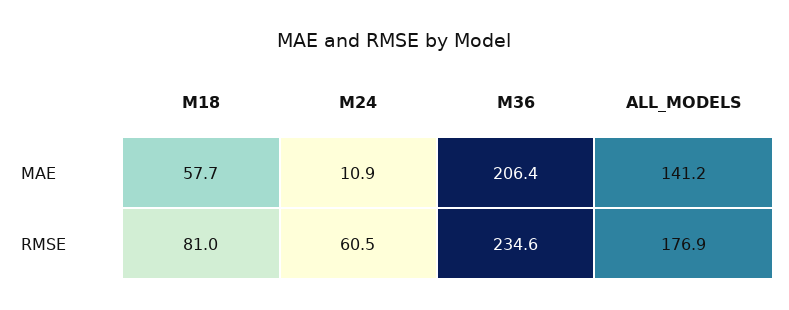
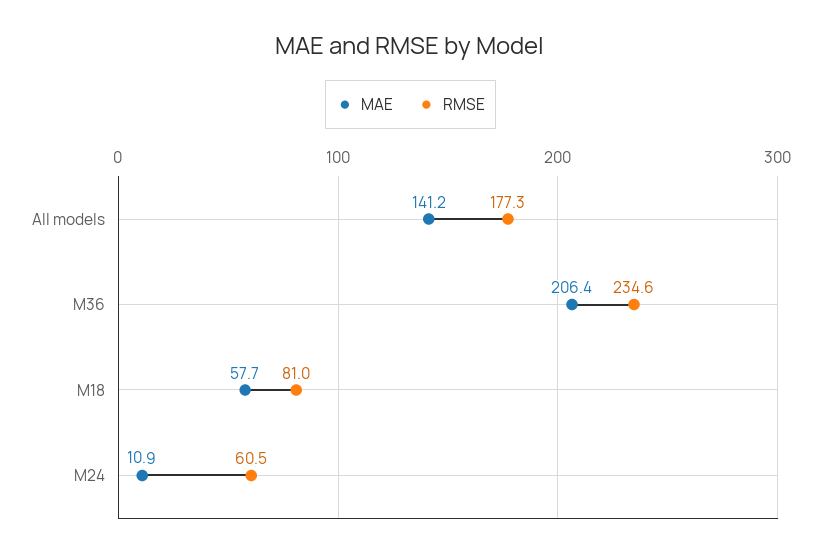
RMSE, ALL_MODELS: 176.9 -> 177.3

